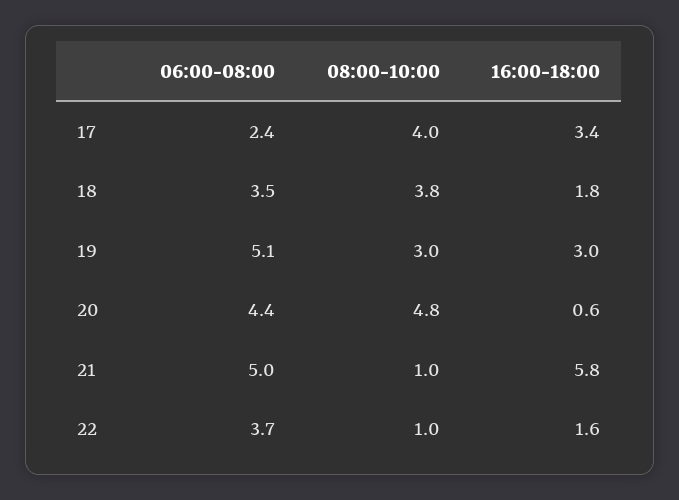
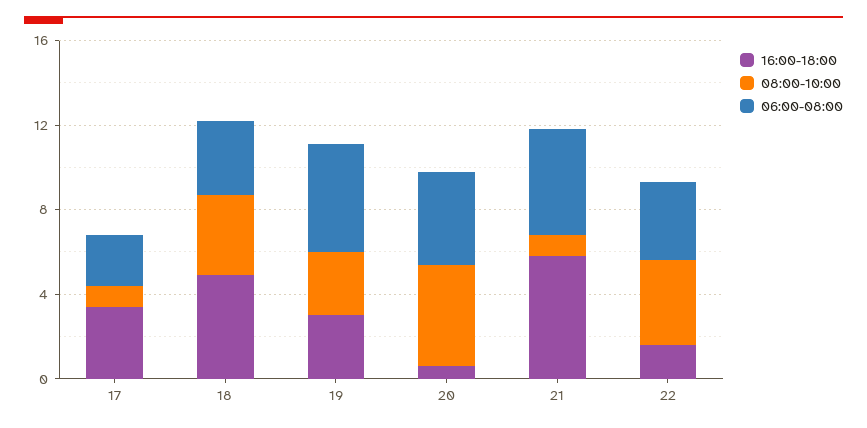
08:00-10:00, 17: 4 -> 1
16:00-18:00, 18: 1.8 -> 5
08:00-10:00, 22: 1 -> 4

